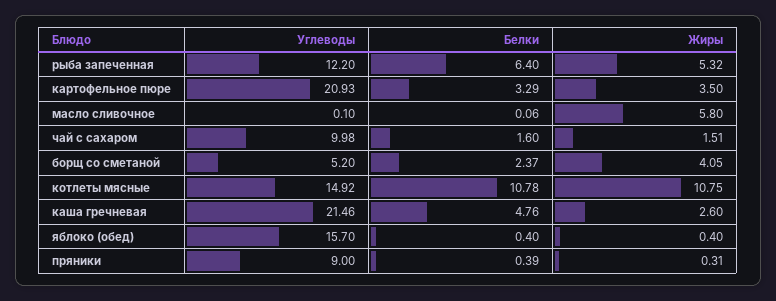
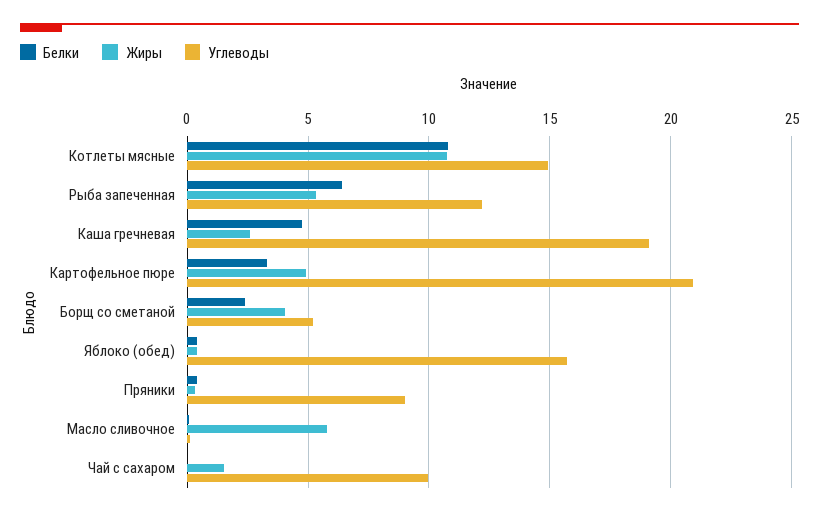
Жиры, картофельное пюре: 3.5 -> 5
Белки, чай с сахаром: 1.6 -> 0
Углеводы, каша гречневая: 21.46 -> 19

